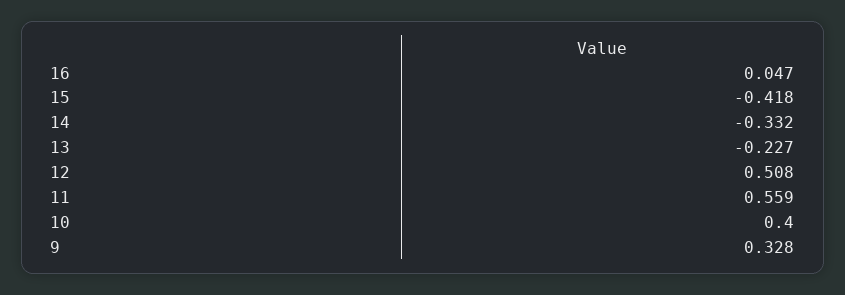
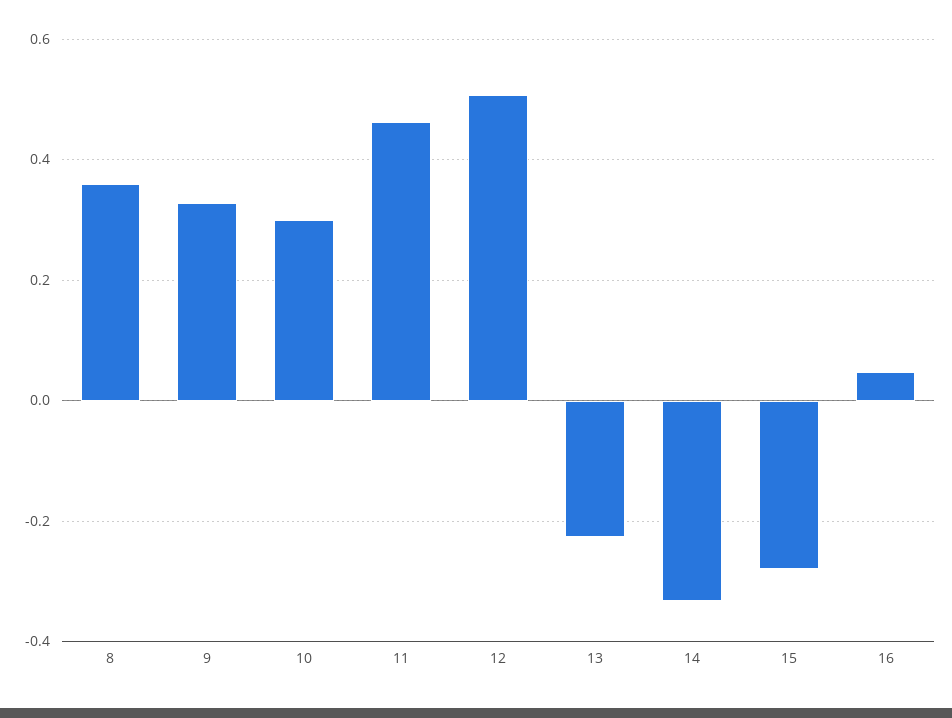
15: -0.418 -> -0.28
11: 0.559 -> 0.46
10: 0.4 -> 0.3
8: none -> 0.36

